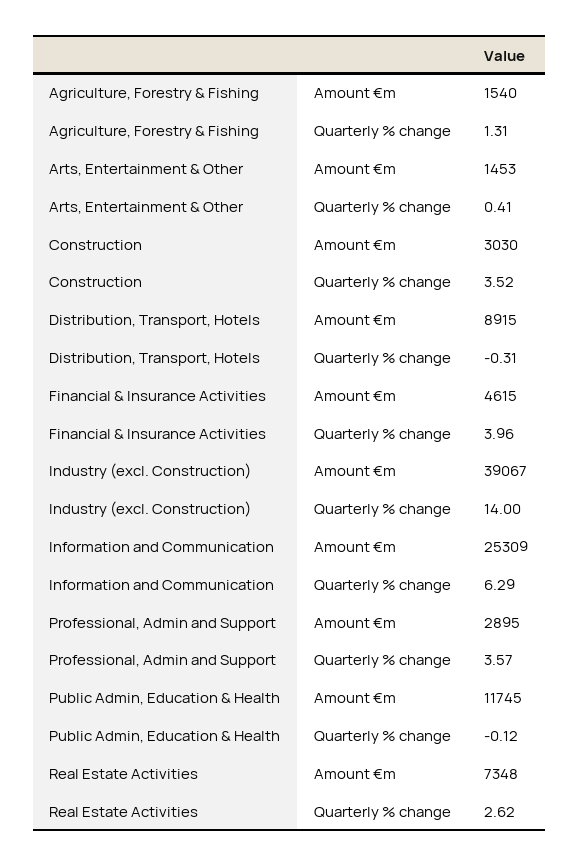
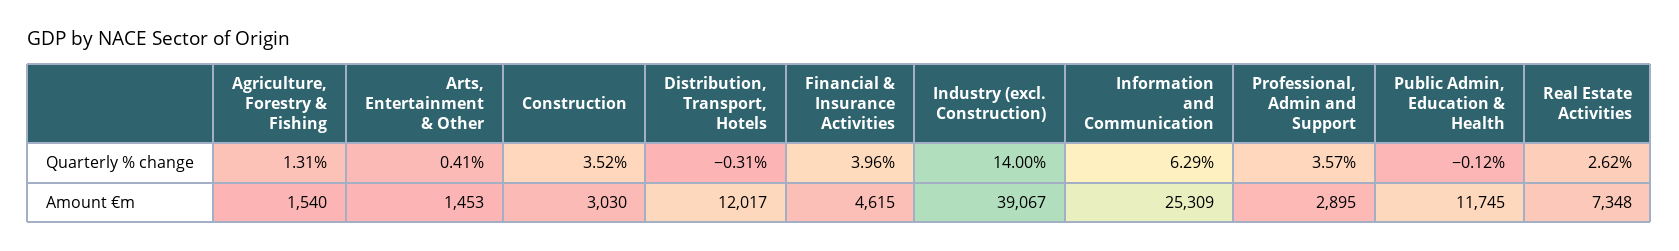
Distribution, Transport, Hotels, Amount €m: 8915 -> 12017

